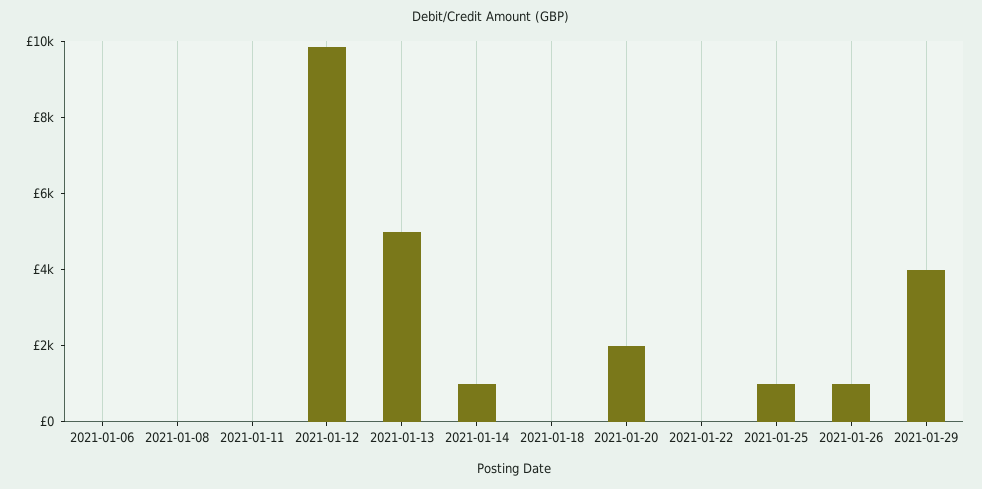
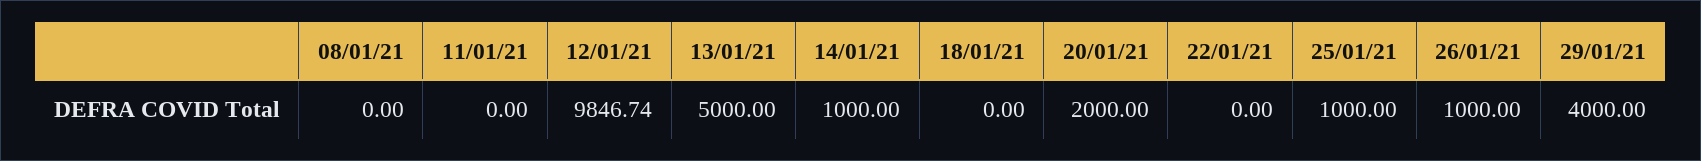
2021-01-06: 0 -> none

